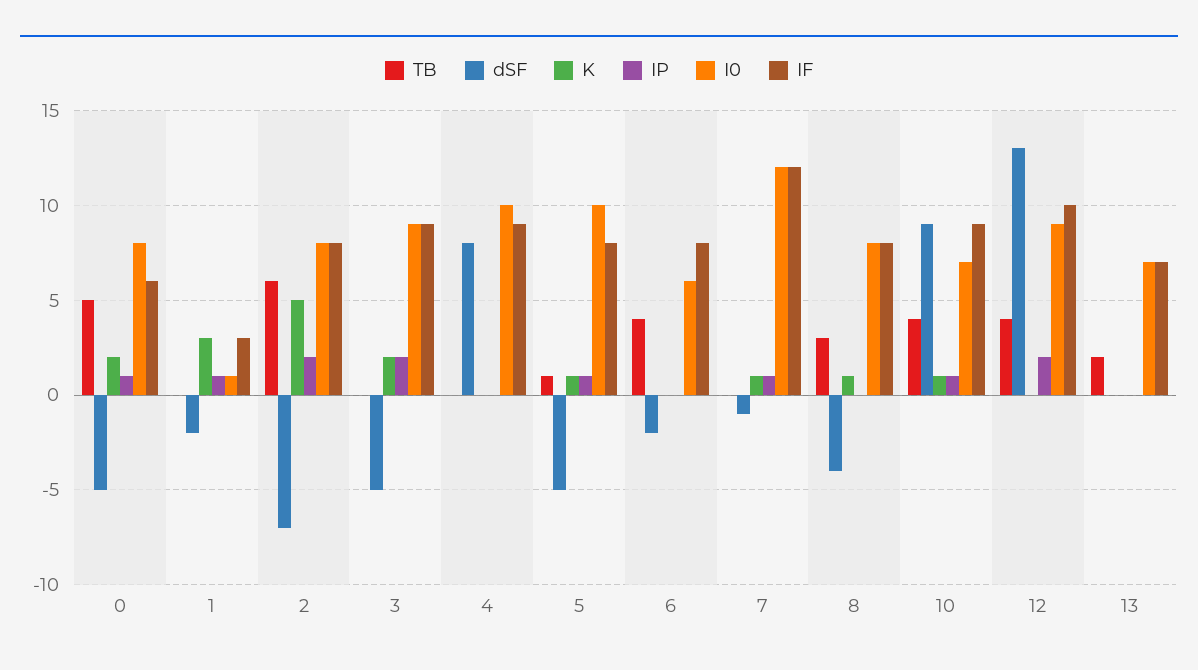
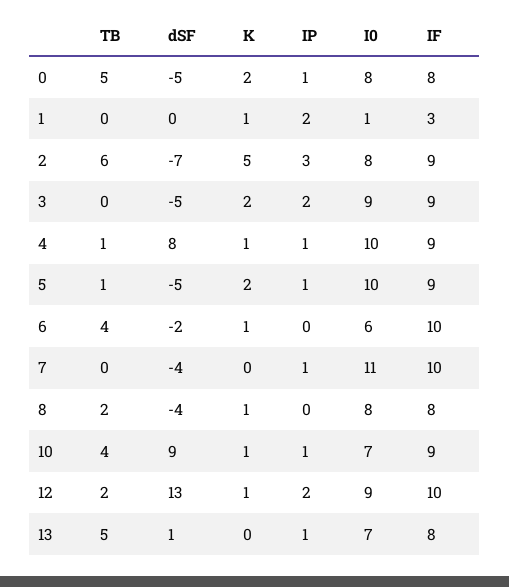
IF, 0: 6 -> 8
dSF, 1: -2 -> 0
K, 1: 3 -> 1
IP, 1: 1 -> 2
IP, 2: 2 -> 3
IF, 2: 8 -> 9
TB, 4: 0 -> 1
K, 4: 0 -> 1
IP, 4: 0 -> 1
K, 5: 1 -> 2
IF, 5: 8 -> 9
K, 6: 0 -> 1
IF, 6: 8 -> 10
dSF, 7: -1 -> -4
K, 7: 1 -> 0
I0, 7: 12 -> 11
IF, 7: 12 -> 10
TB, 8: 3 -> 2
TB, 12: 4 -> 2
K, 12: 0 -> 1
TB, 13: 2 -> 5
dSF, 13: 0 -> 1
IP, 13: 0 -> 1
IF, 13: 7 -> 8

